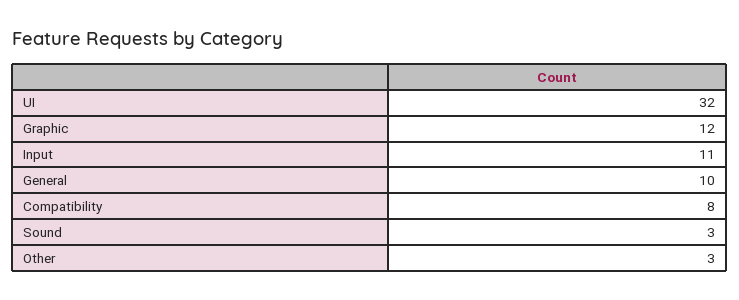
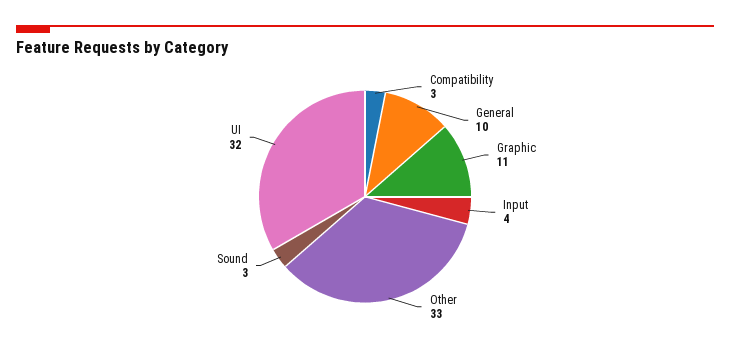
Graphic: 12 -> 11
Input: 11 -> 4
Compatibility: 8 -> 3
Other: 3 -> 33

